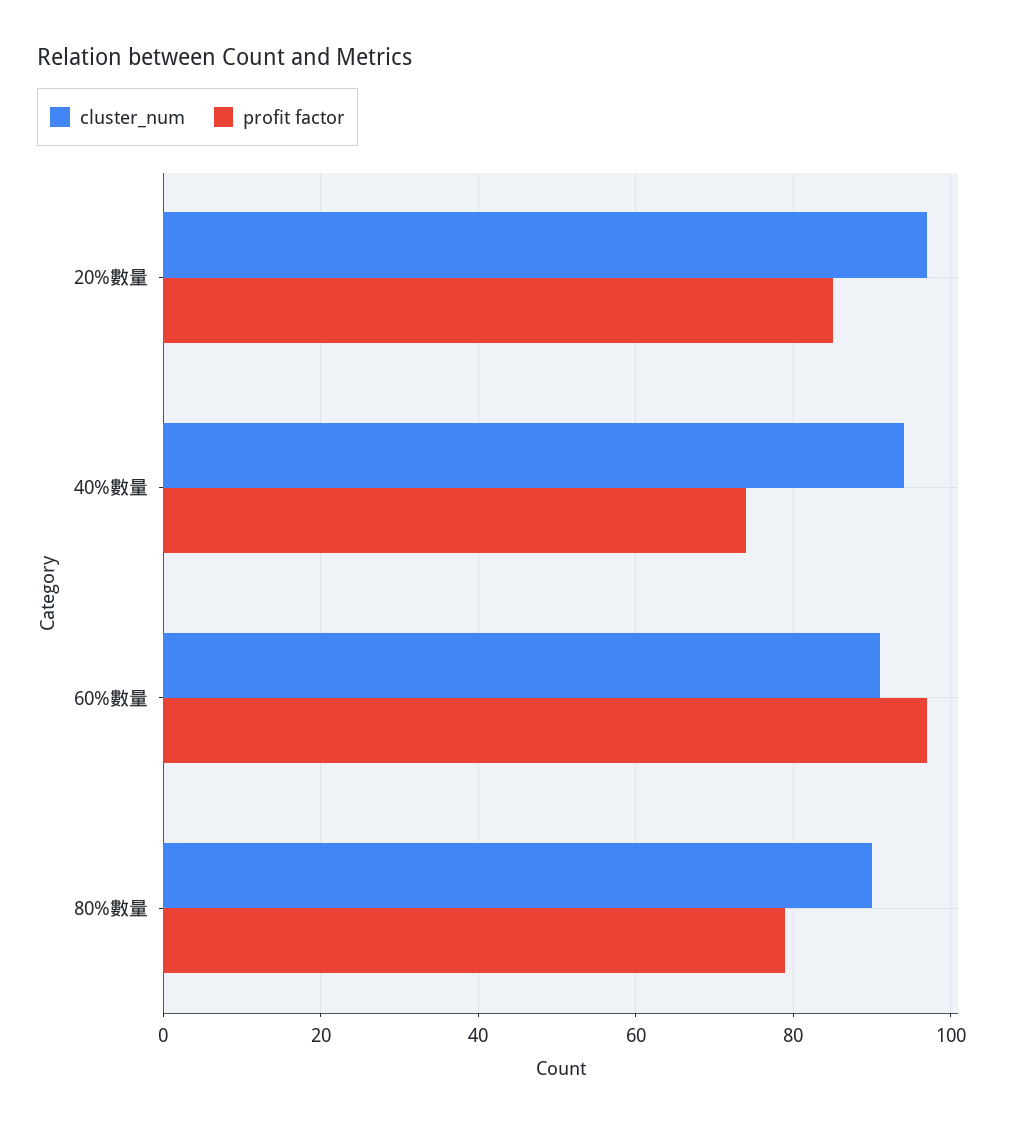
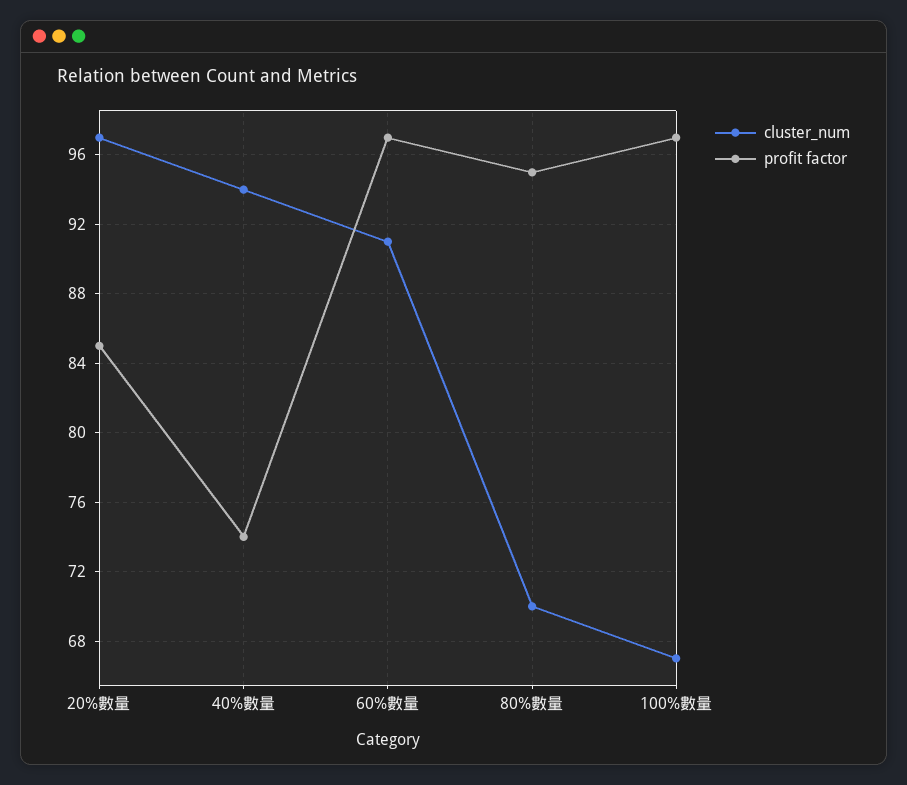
cluster_num, 80%數量: 90 -> 70
profit factor, 80%數量: 80 -> 95
cluster_num, 100%數量: none -> 67
profit factor, 100%數量: none -> 97

